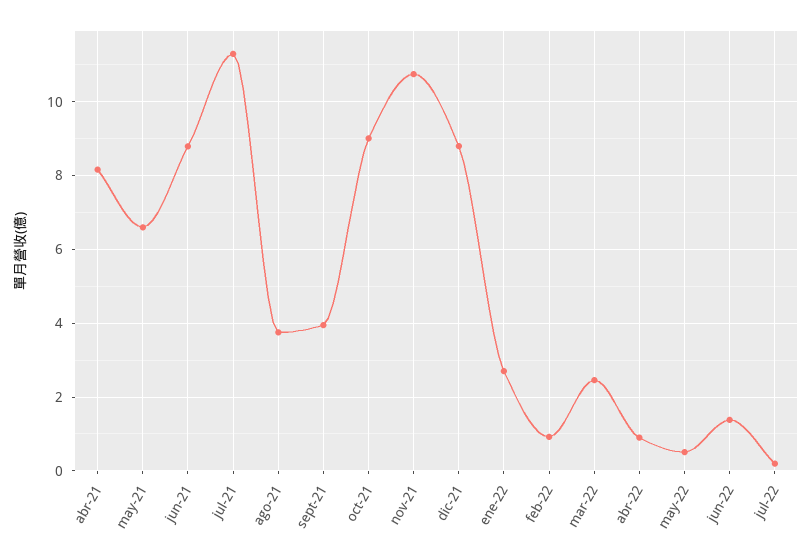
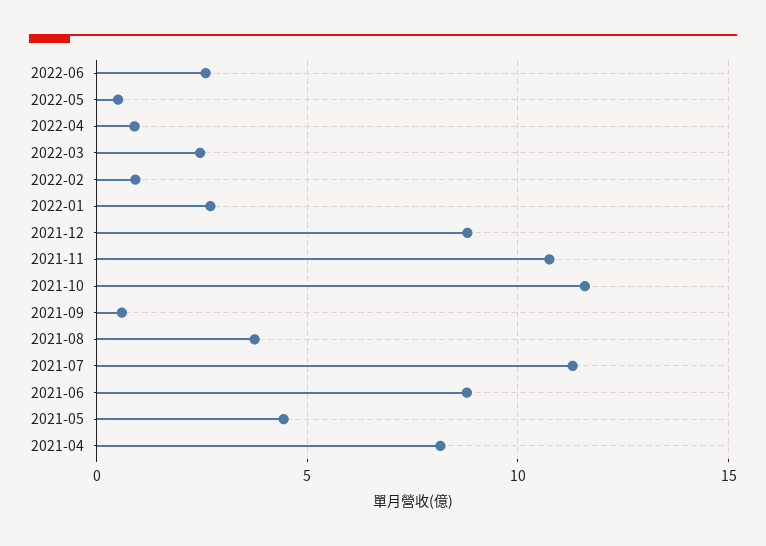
may-21: 6.6 -> 4.5
sept-21: 4 -> 0.5
oct-21: 9 -> 11.5
jun-22: 1.4 -> 2.5
jul-22: 0.2 -> none

